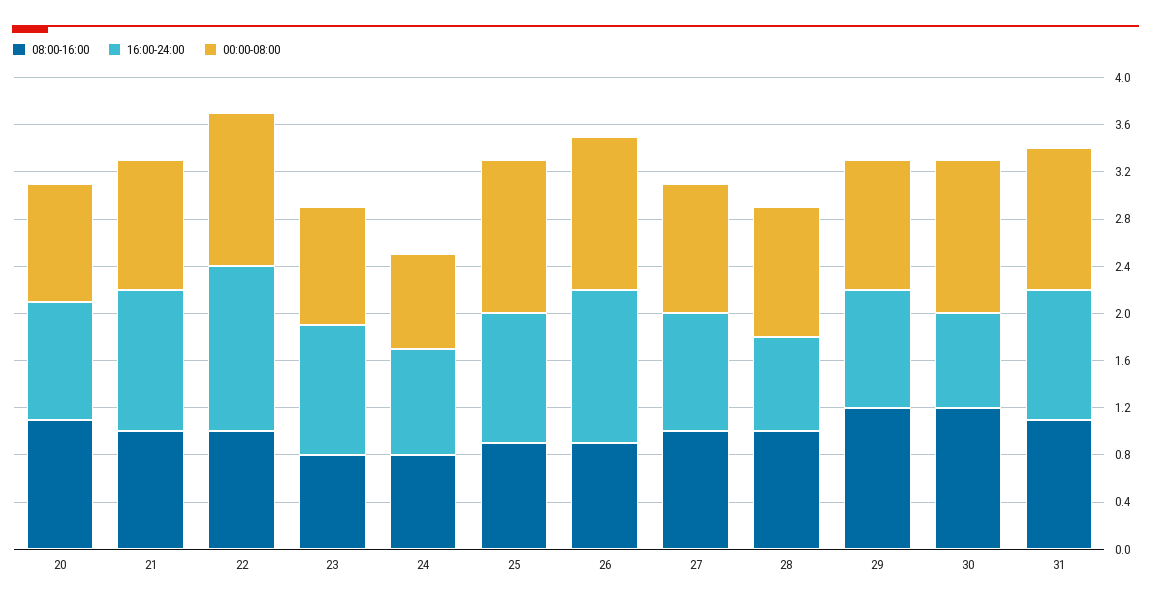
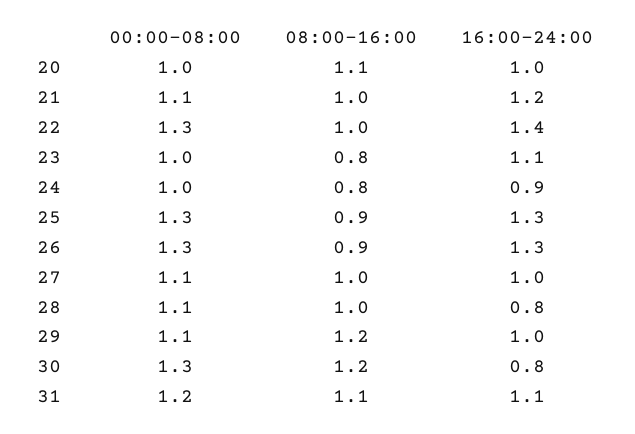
00:00-08:00, 24: 0.8 -> 1
16:00-24:00, 25: 1.1 -> 1.3

